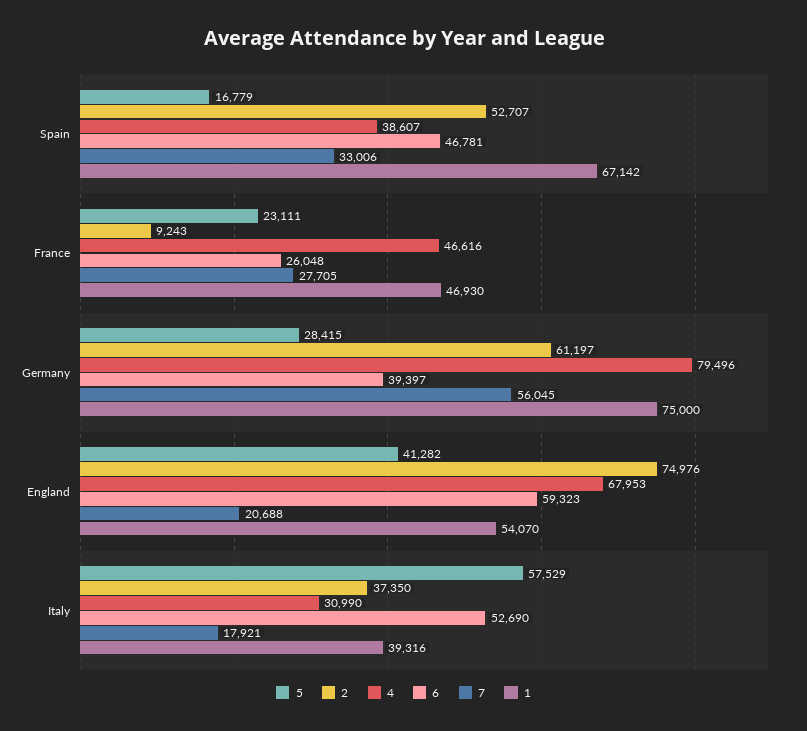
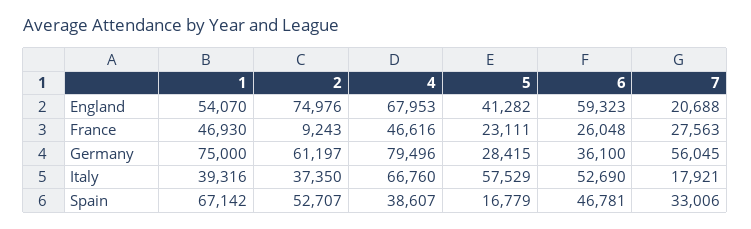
7, France: 27705 -> 27563
6, Germany: 39397 -> 36100
4, Italy: 30990 -> 66760

